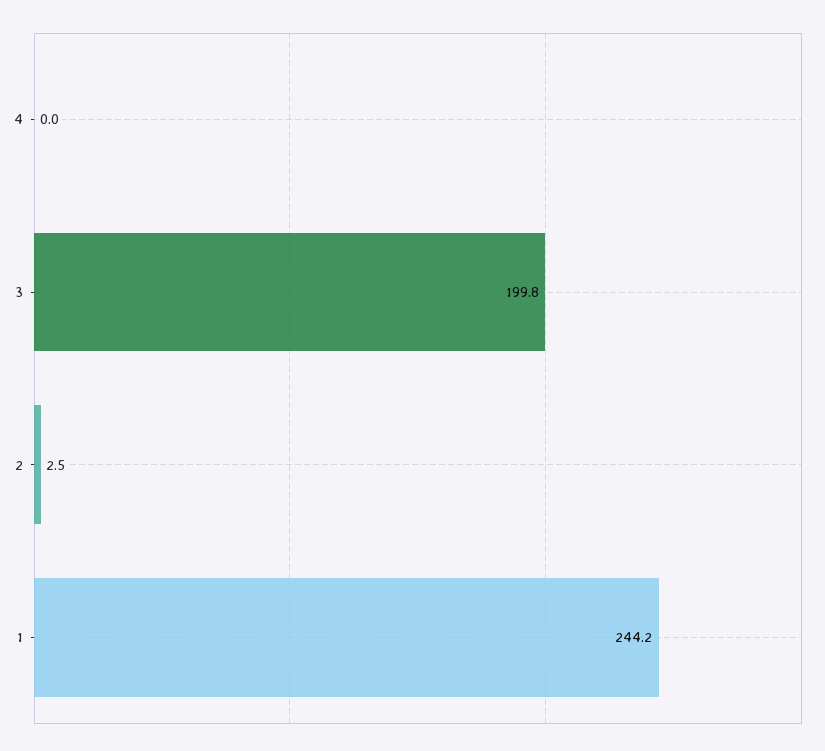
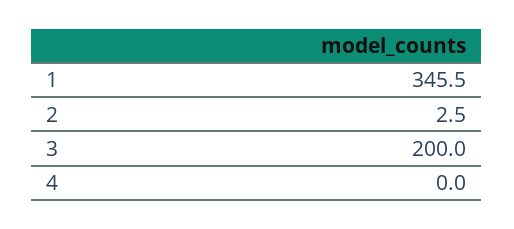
3: 199.8 -> 200
1: 244.2 -> 345.5

